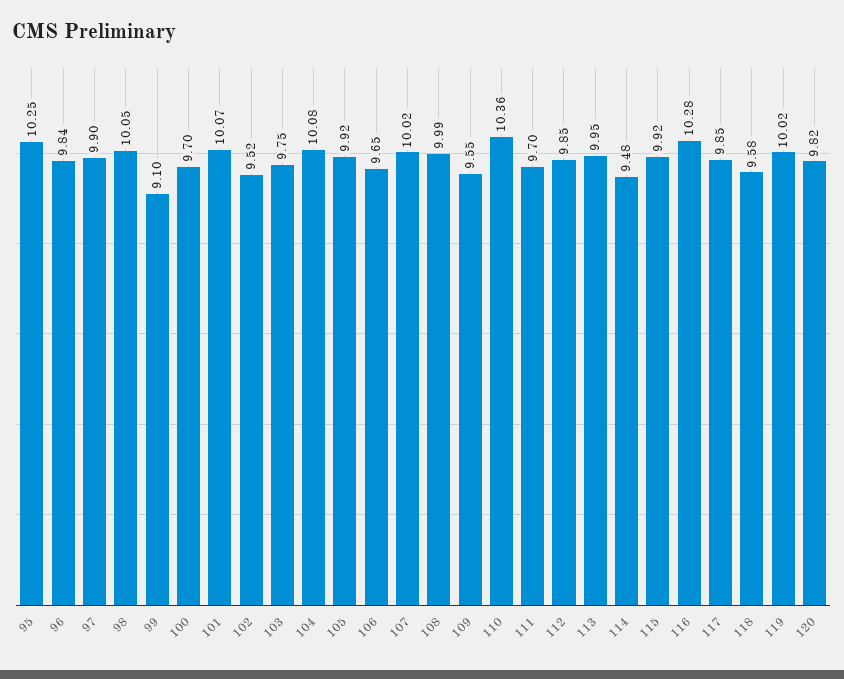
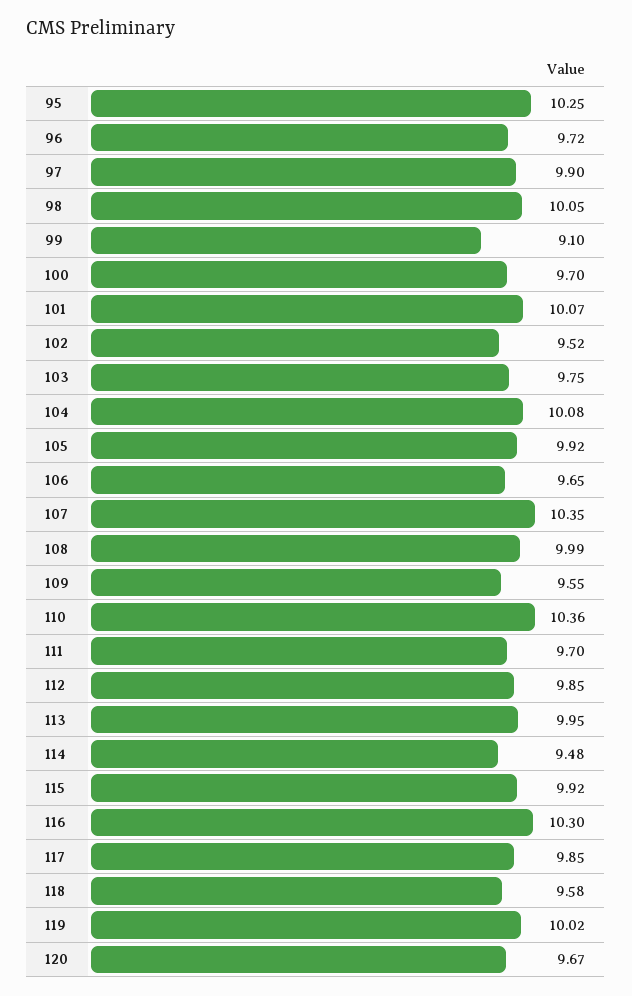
96: 9.84 -> 9.72
107: 10.02 -> 10.35
116: 10.28 -> 10.3
120: 9.82 -> 9.67

